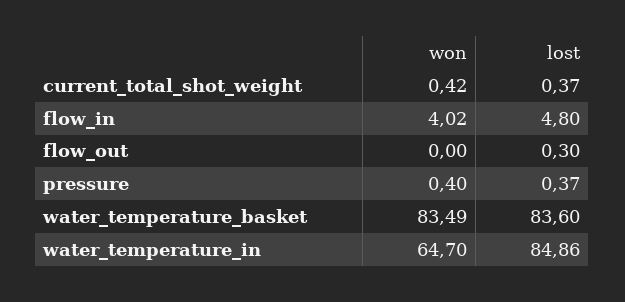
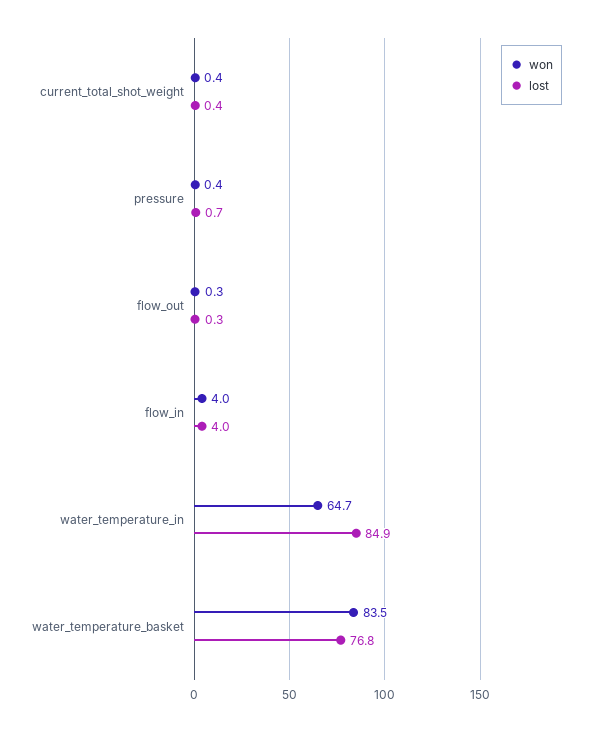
lost, flow_in: 4.8 -> 4
won, flow_out: 0 -> 0.3
lost, pressure: 0.37 -> 0.7
lost, water_temperature_basket: 83.6 -> 76.8

